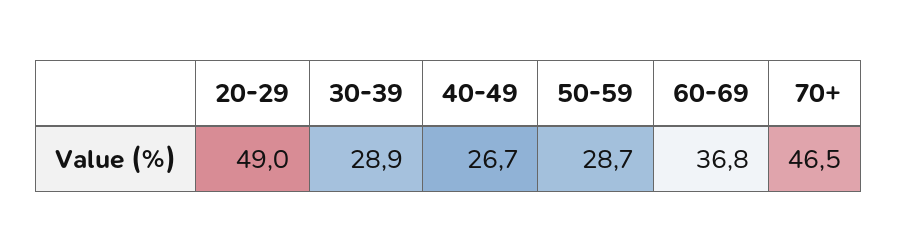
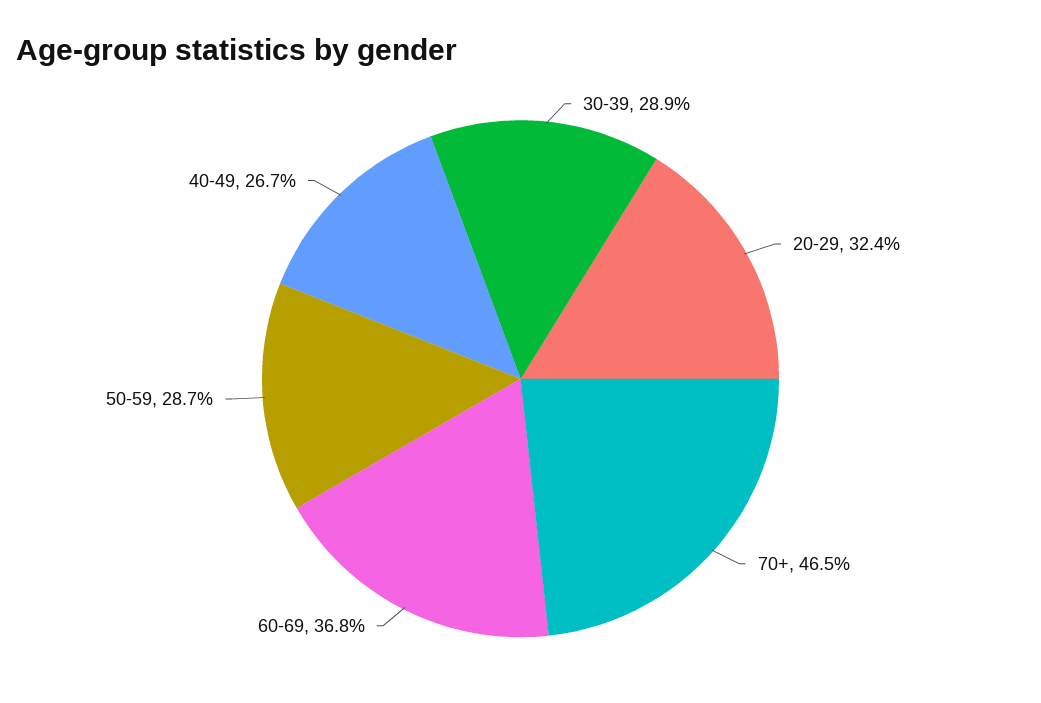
20-29: 49 -> 32.4

